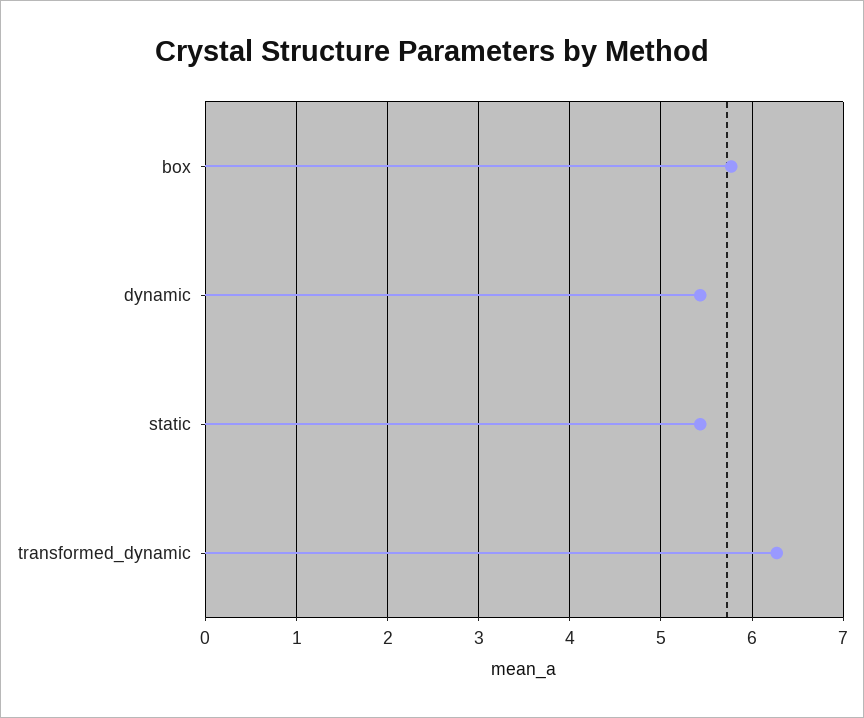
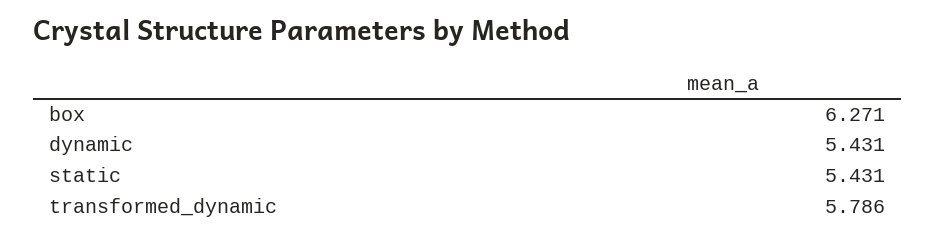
box: 5.8 -> 6.271
transformed_dynamic: 6.3 -> 5.786

